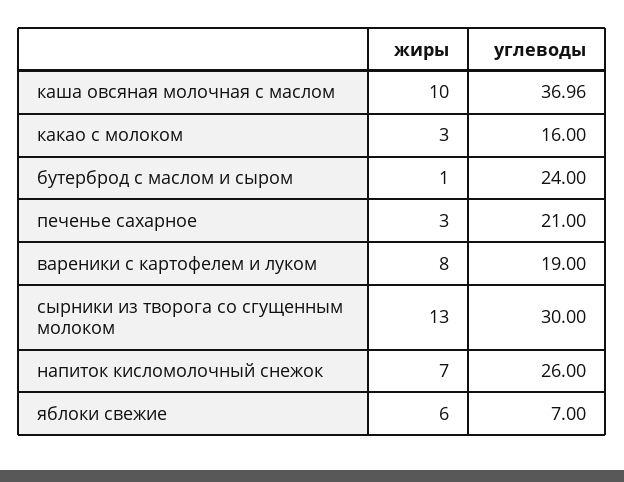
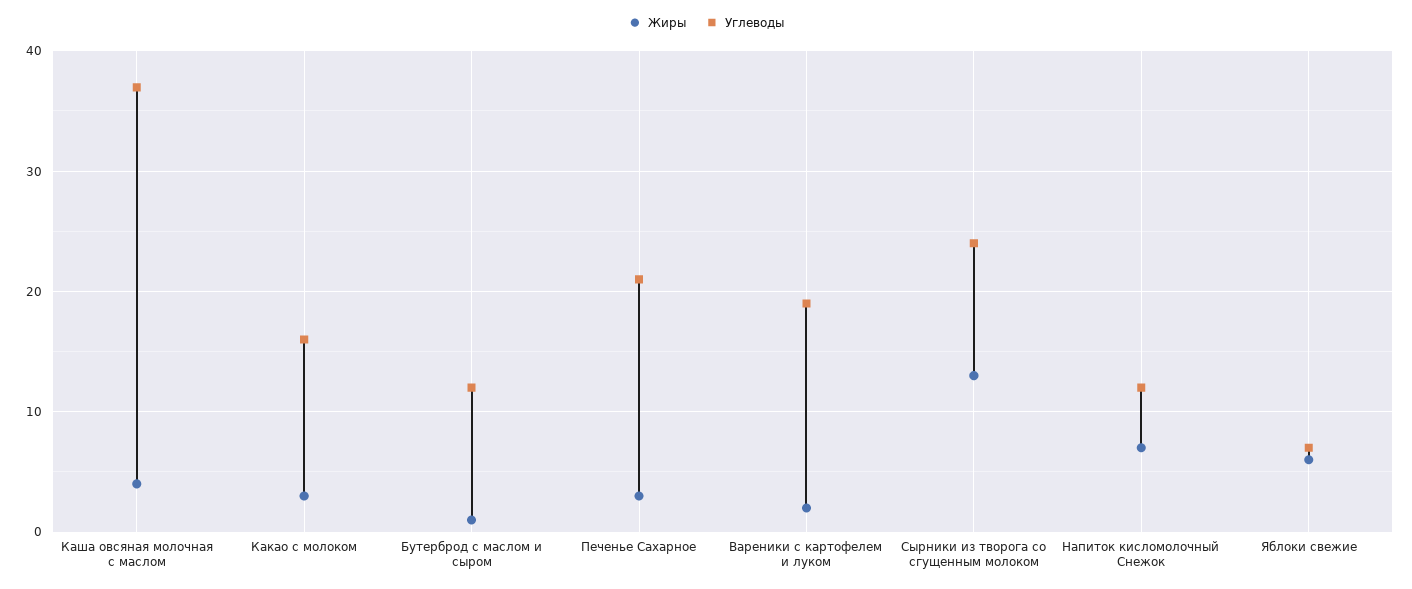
жиры, каша овсяная молочная с маслом: 10 -> 4
углеводы, бутерброд с маслом и сыром: 24 -> 12
жиры, вареники с картофелем и луком: 8 -> 2
углеводы, сырники из творога со сгущенным молоком: 30 -> 24
углеводы, напиток кисломолочный снежок: 26 -> 12

